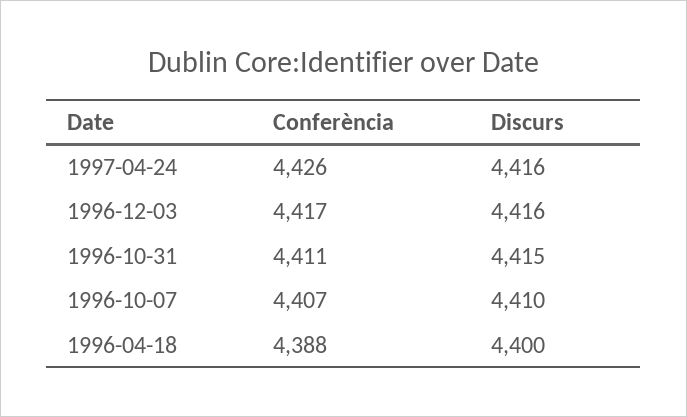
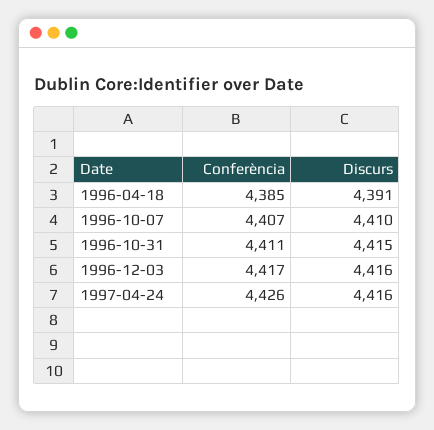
Conferència, 1996-04-18: 4388 -> 4385
Discurs, 1996-04-18: 4400 -> 4391

